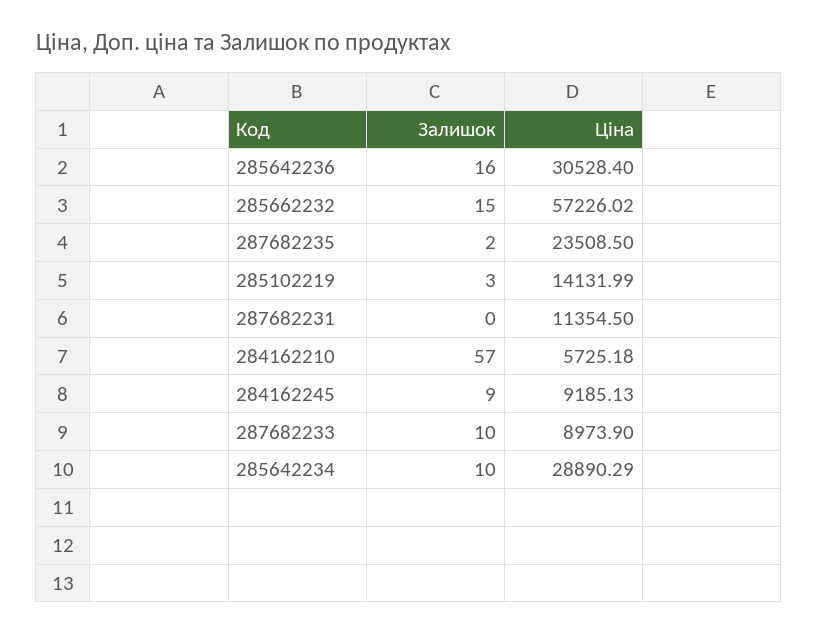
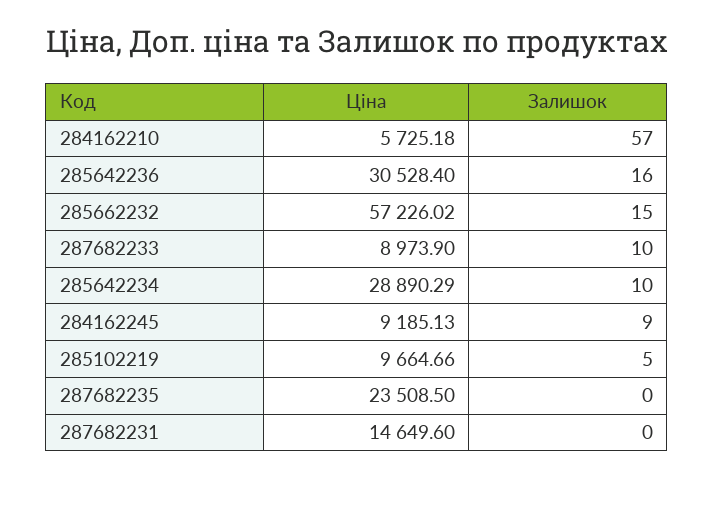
Залишок, 287682235: 2 -> 0
Залишок, 285102219: 3 -> 5
Ціна, 285102219: 14131.99 -> 9664.66
Ціна, 287682231: 11354.5 -> 14649.6

